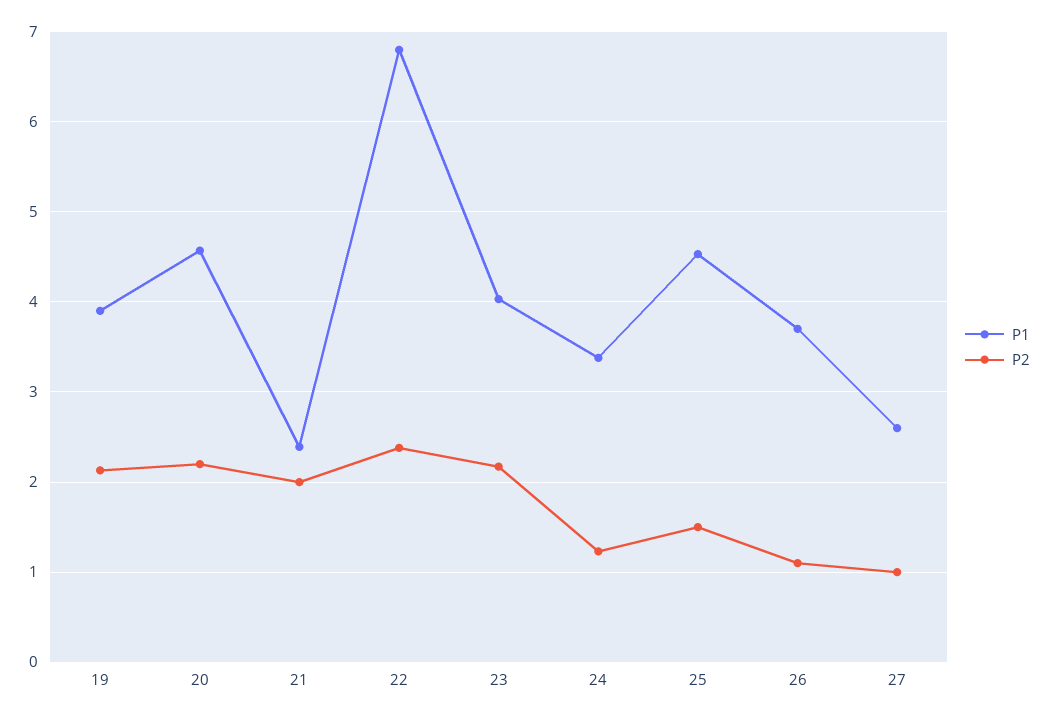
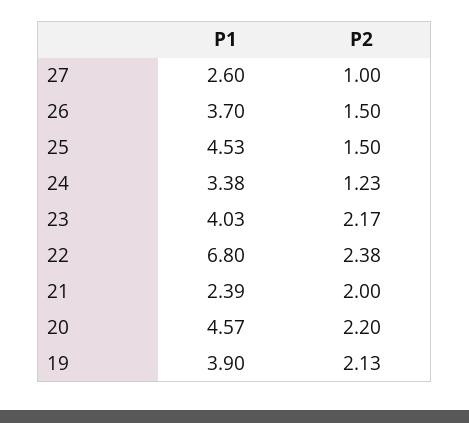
P2, 26: 1.1 -> 1.5

